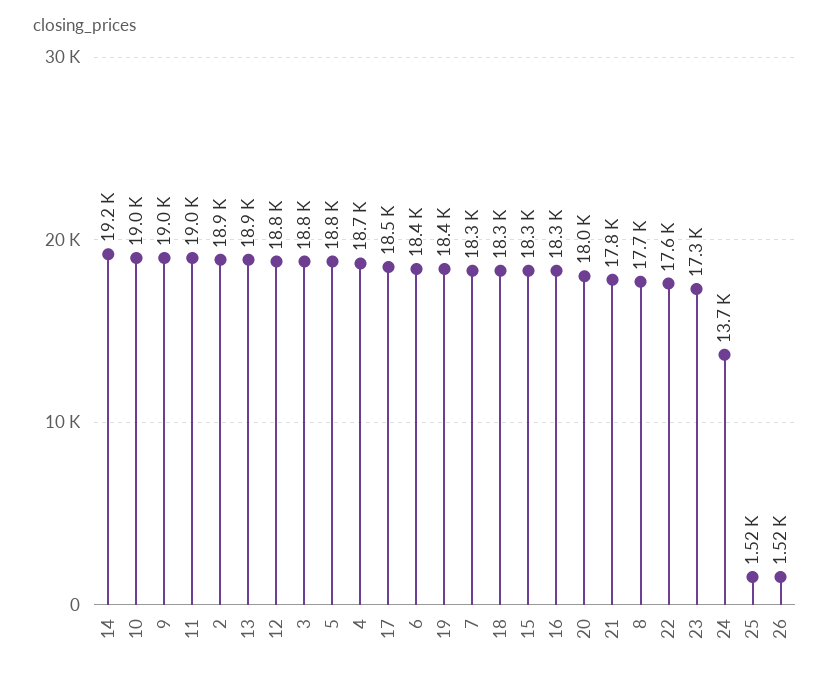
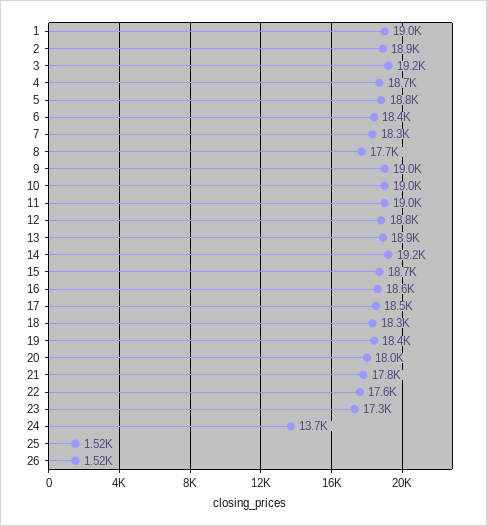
3: 18800 -> 19200
15: 18300 -> 18700
16: 18300 -> 18600
1: none -> 19000

